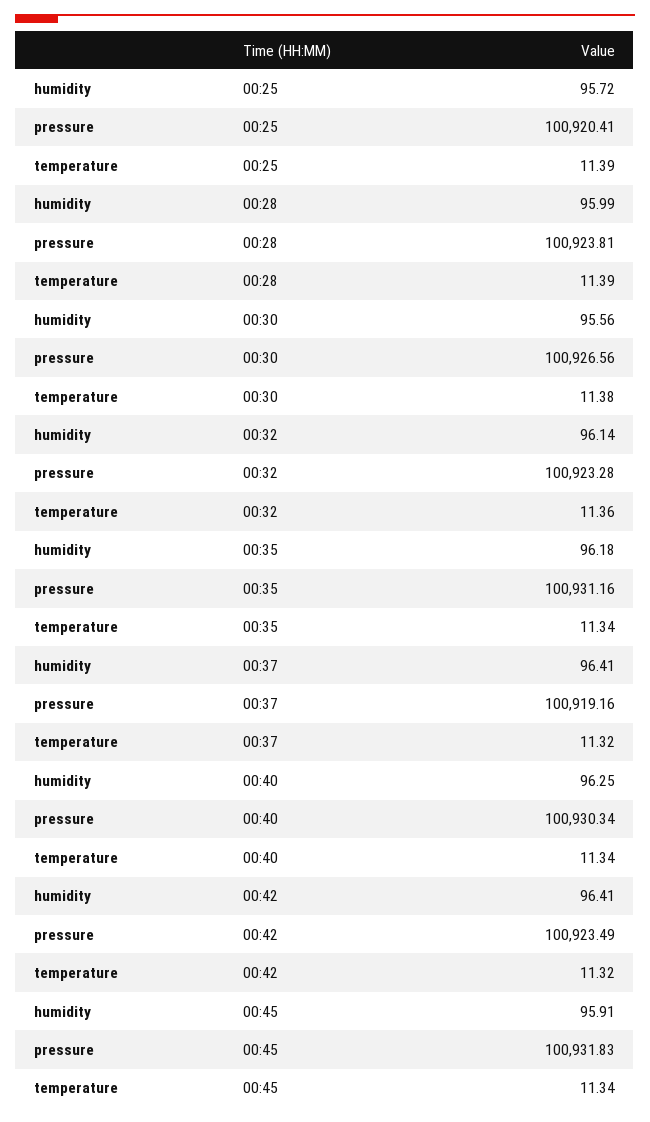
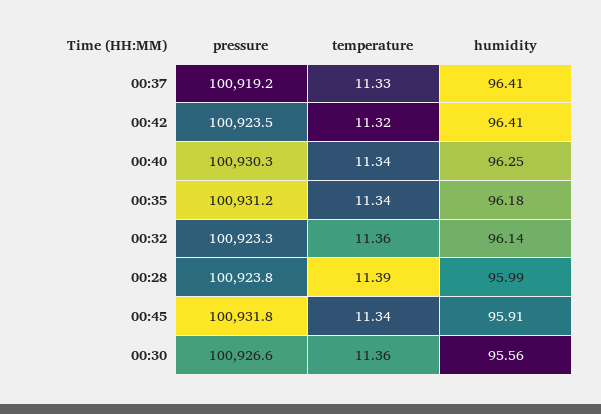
humidity, 00:25: 95.72 -> none
pressure, 00:25: 100920.41 -> none
temperature, 00:25: 11.39 -> none
temperature, 00:30: 11.38 -> 11.36
temperature, 00:37: 11.32 -> 11.33

